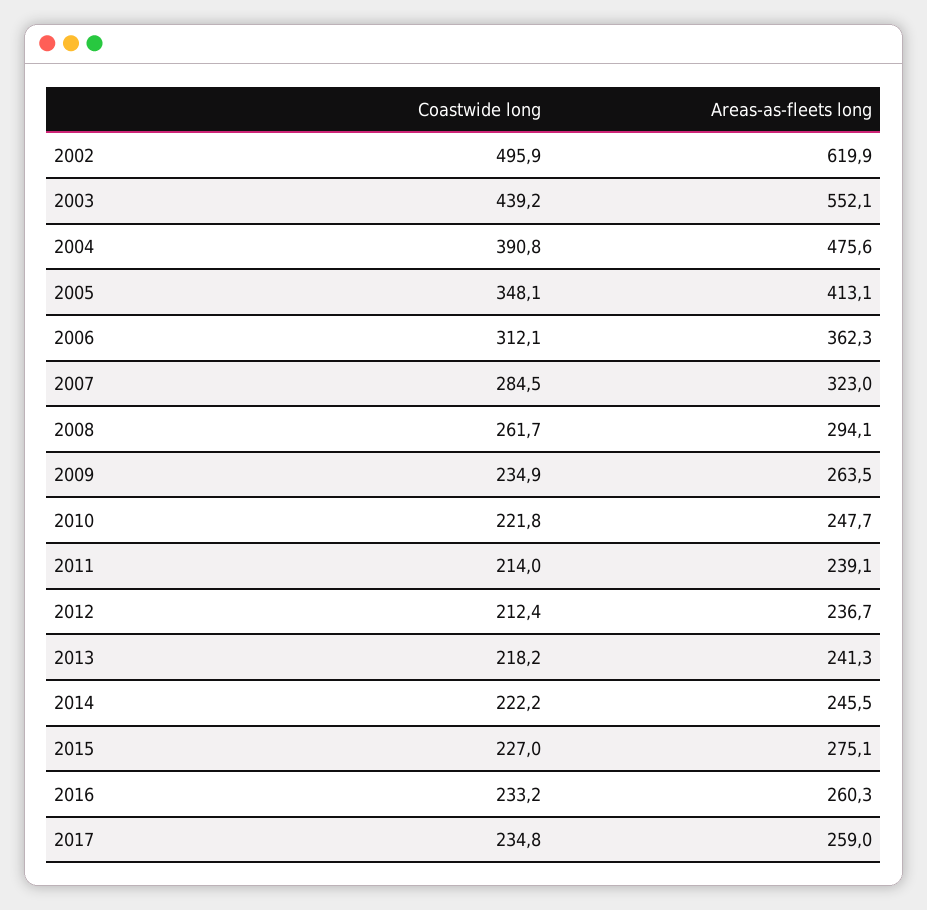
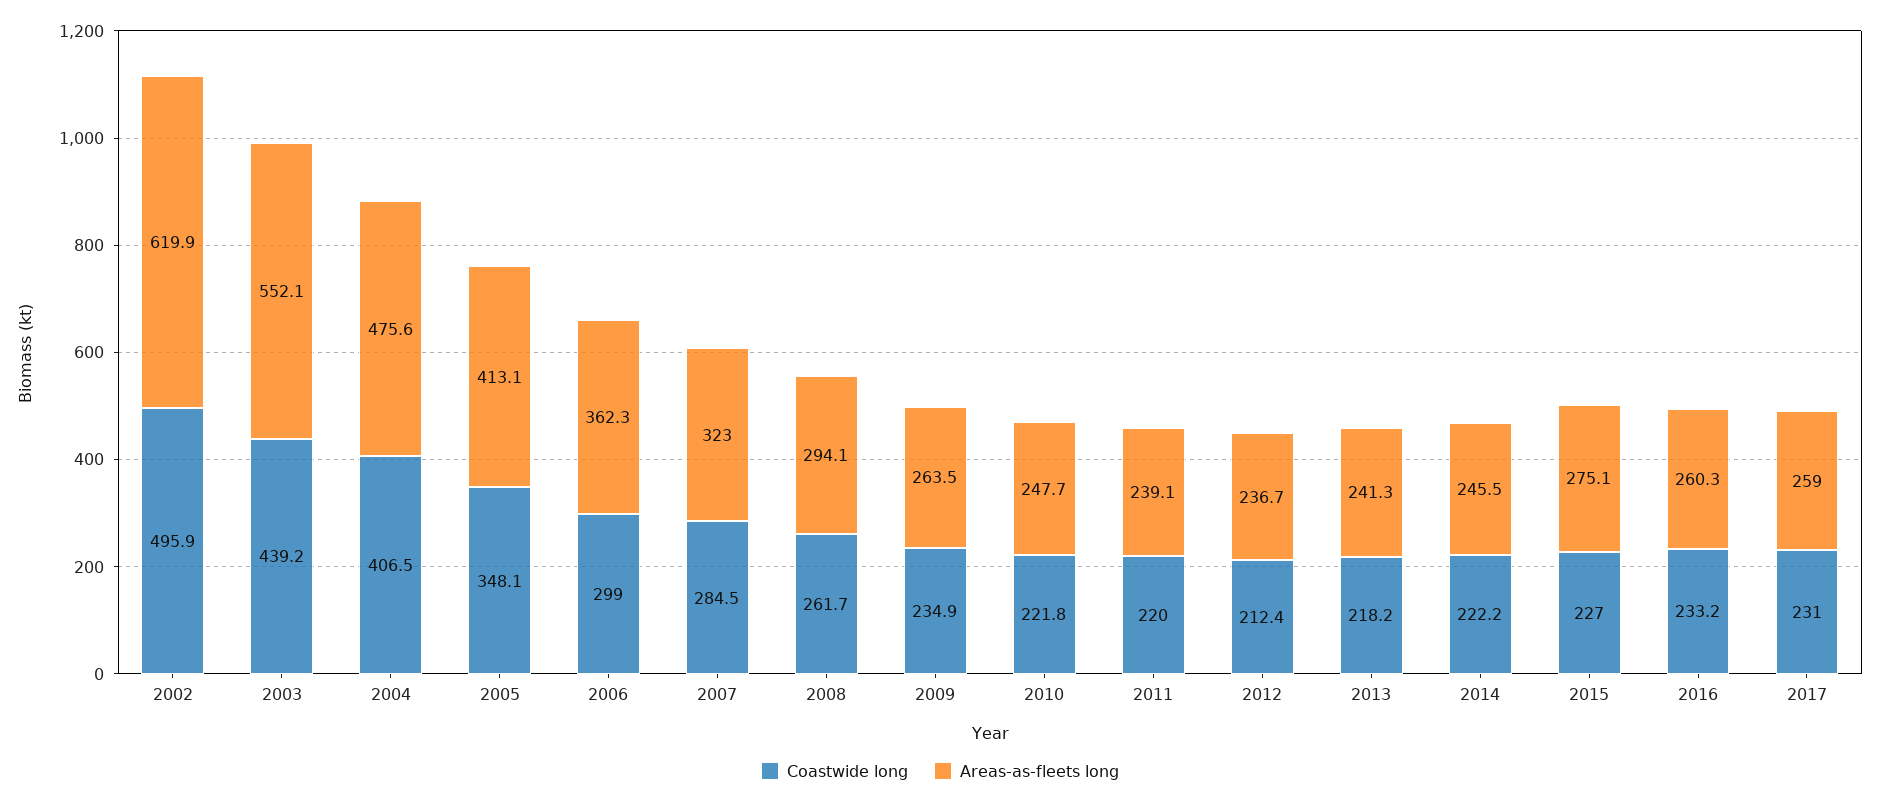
Coastwide long, 2004: 390.8 -> 406.5
Coastwide long, 2006: 312.1 -> 299
Coastwide long, 2011: 214 -> 220
Coastwide long, 2017: 234.8 -> 231

